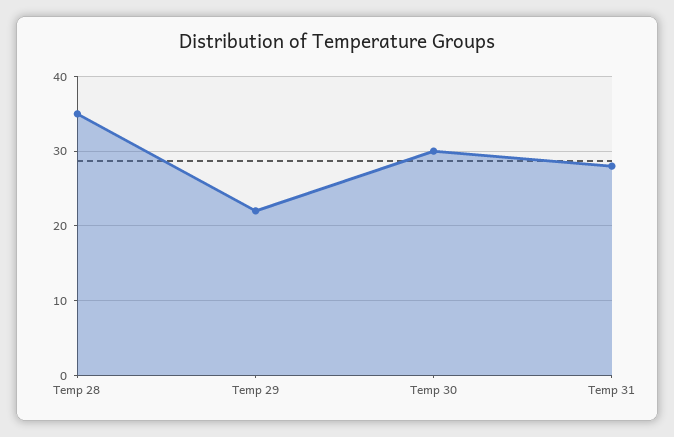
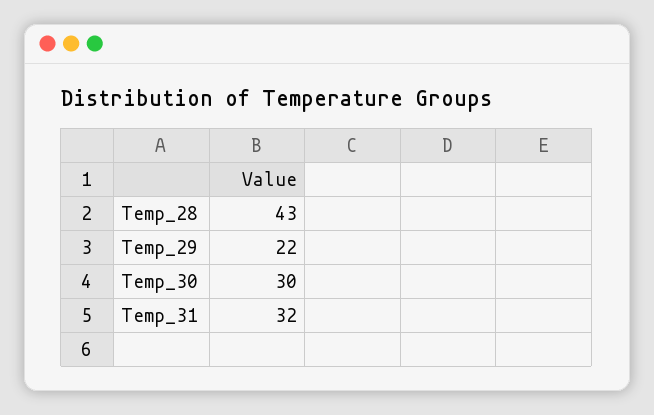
Temp 28: 35 -> 43
Temp 31: 28 -> 32

